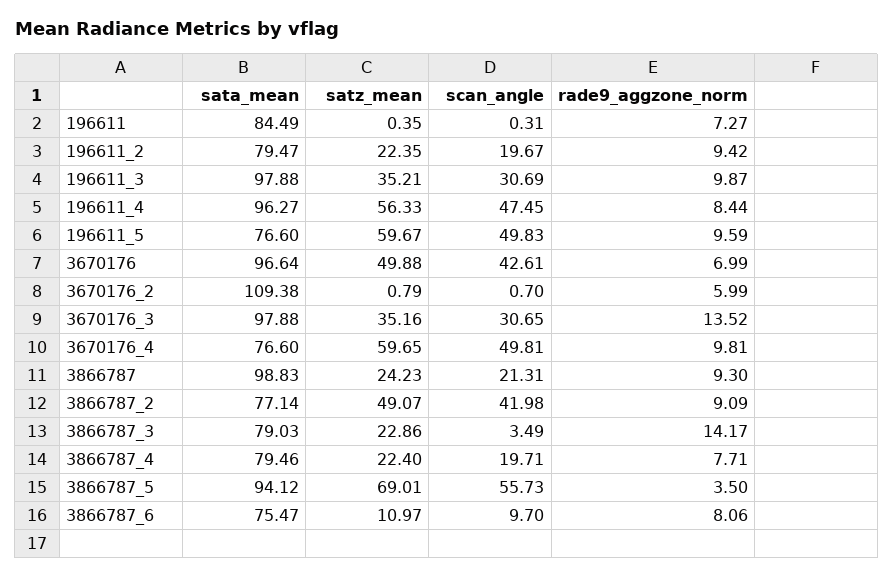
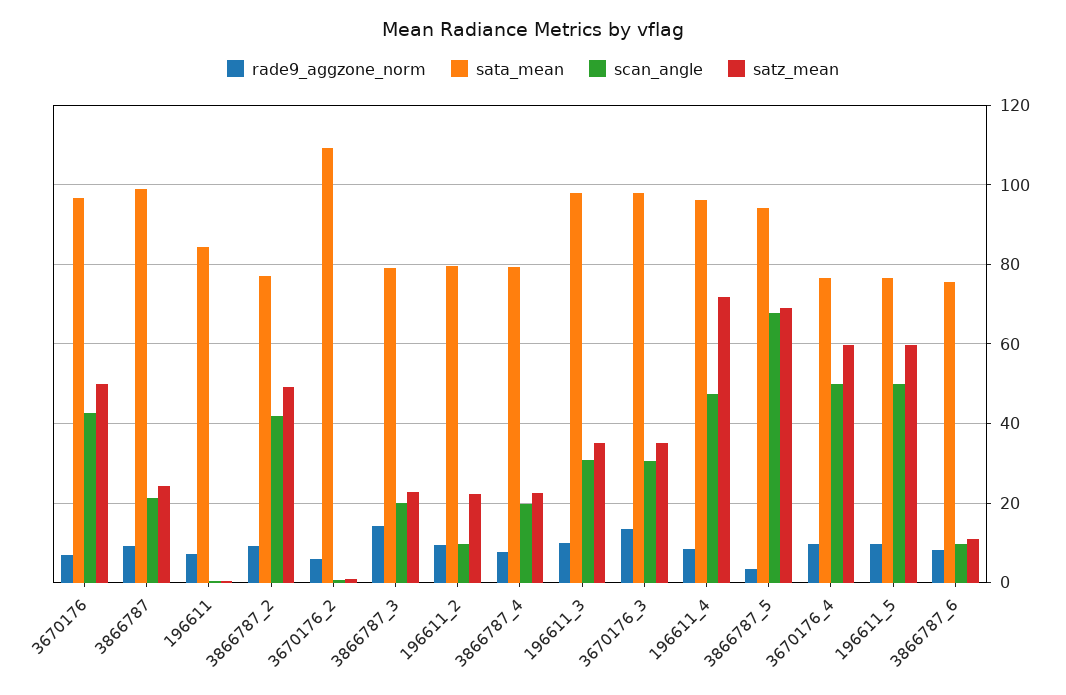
scan_angle, 196611_2: 19.67 -> 10
satz_mean, 196611_4: 56.33 -> 72
scan_angle, 3866787_3: 3.49 -> 20
scan_angle, 3866787_5: 55.73 -> 68

